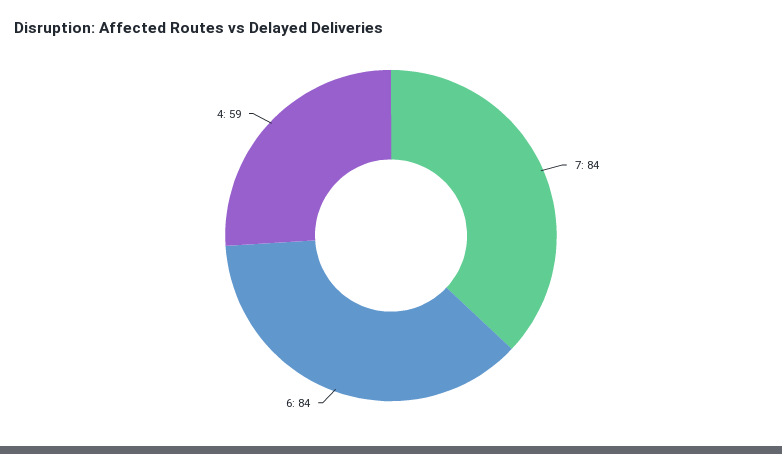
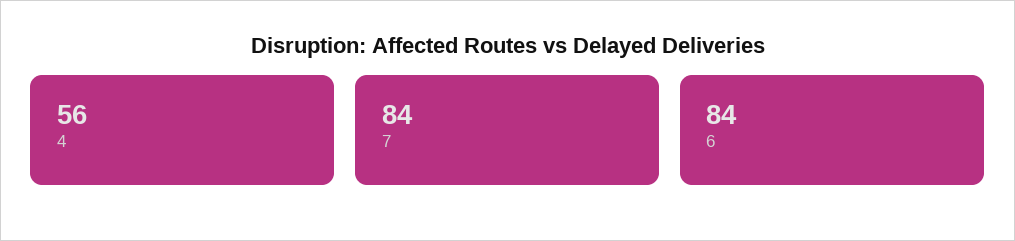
4: 59 -> 56

